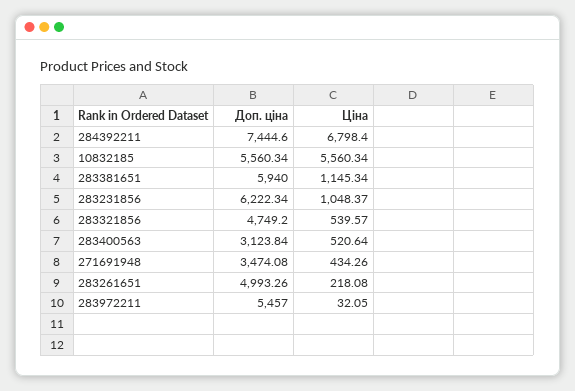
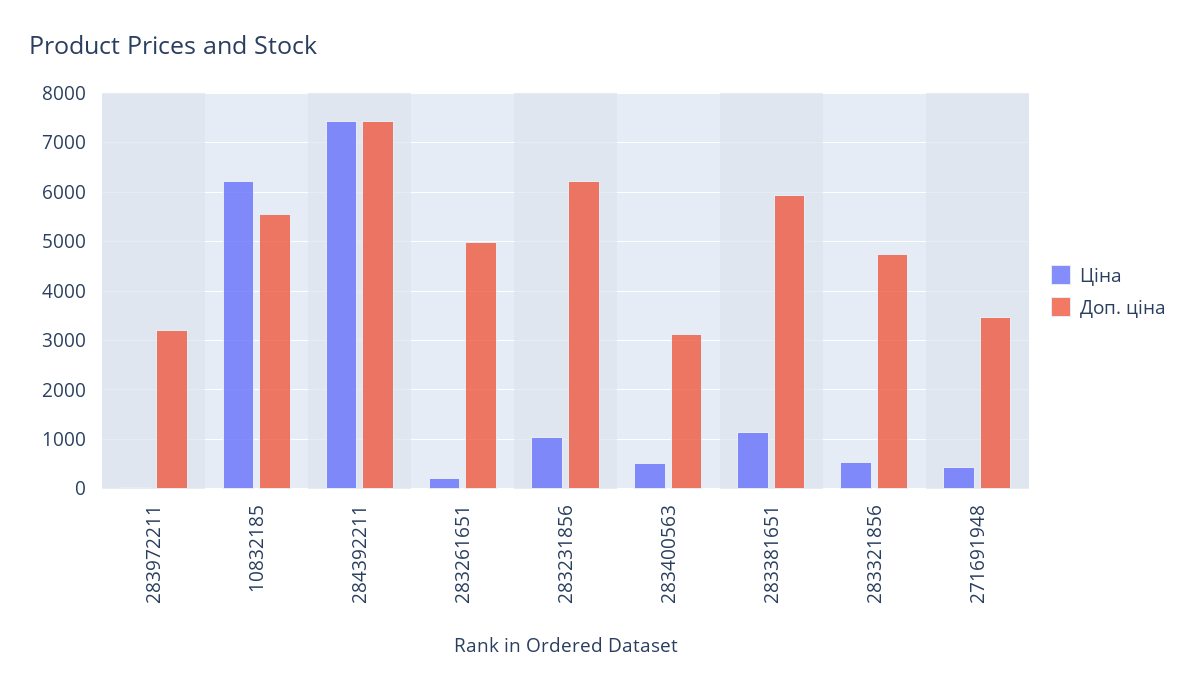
Ціна, 284392211: 6798.4 -> 7400
Ціна, 10832185: 5560.34 -> 6200
Доп. ціна, 283972211: 5457 -> 3200

